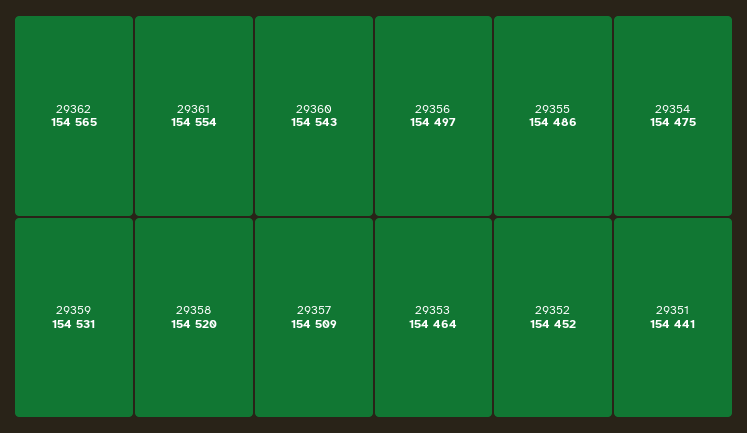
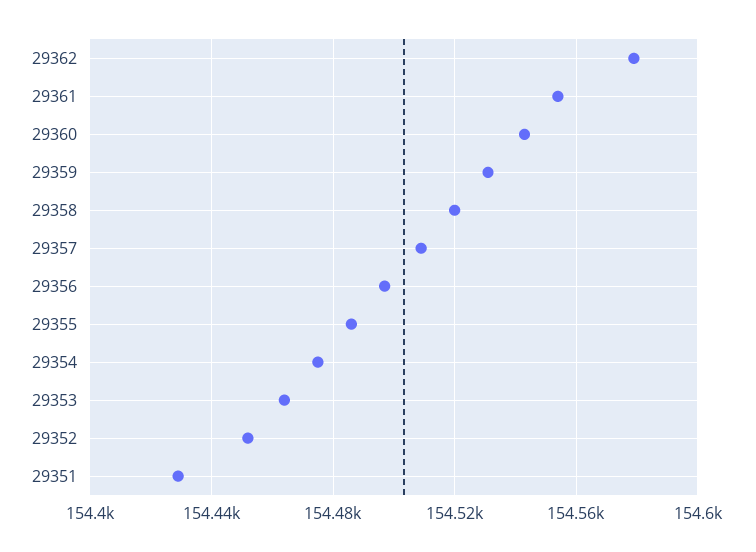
29362: 154565 -> 154580
29351: 154441 -> 154430

